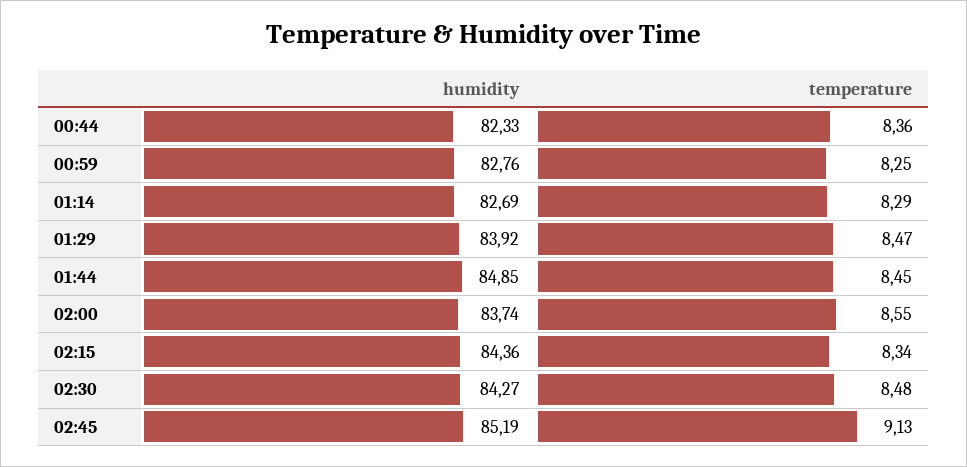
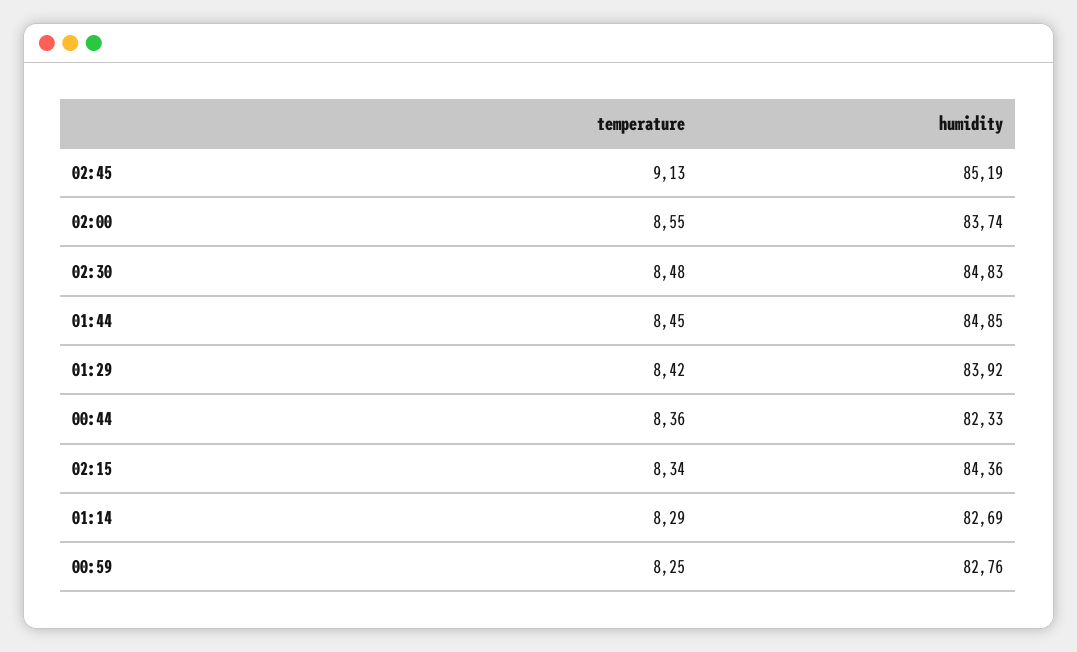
temperature, 01:29: 8.47 -> 8.42
humidity, 02:30: 84.27 -> 84.83

